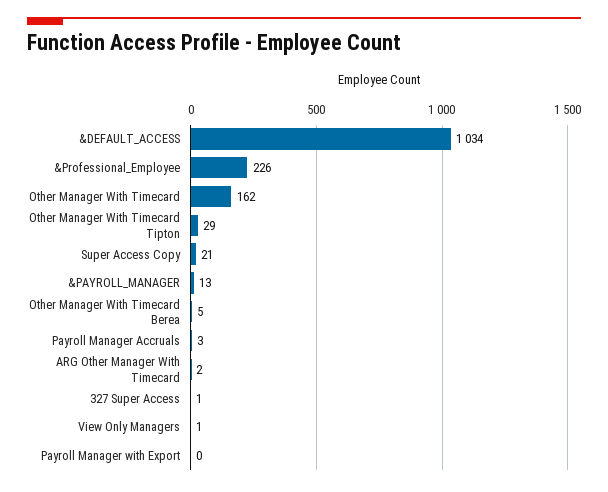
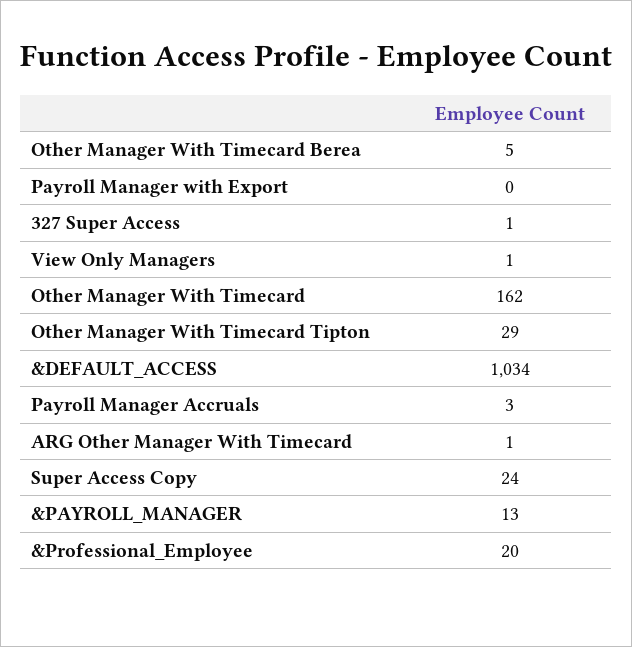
&Professional_Employee: 226 -> 20
Super Access Copy: 21 -> 24
ARG Other Manager With Timecard: 2 -> 1

